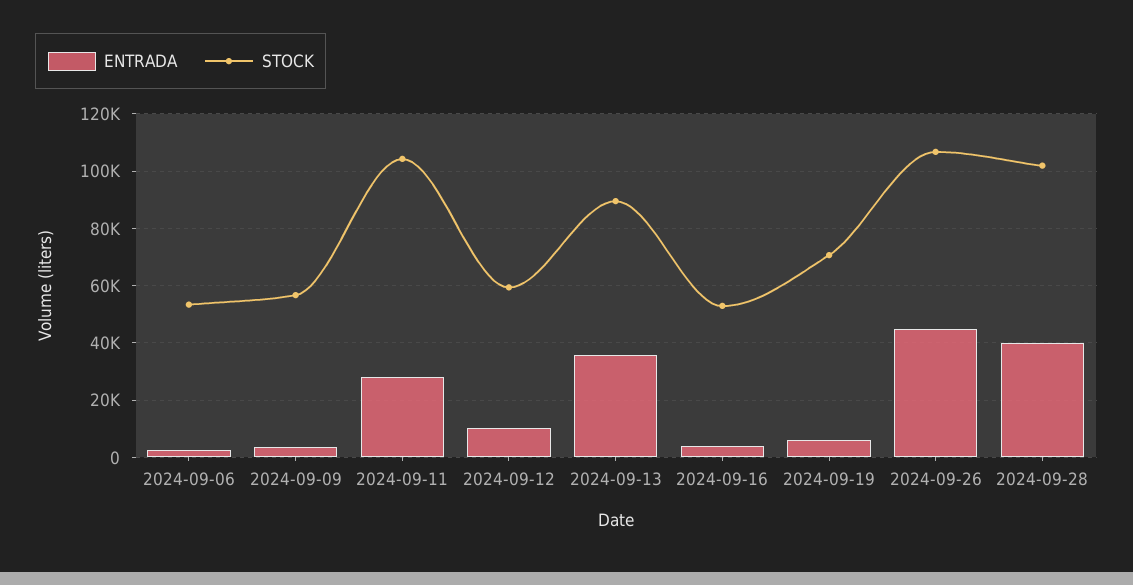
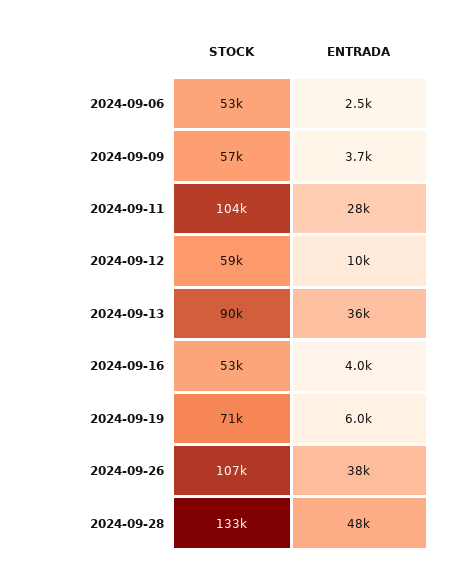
ENTRADA, 2024-09-26: 45000 -> 38000
ENTRADA, 2024-09-28: 40000 -> 48000
STOCK, 2024-09-28: 102500 -> 133000

